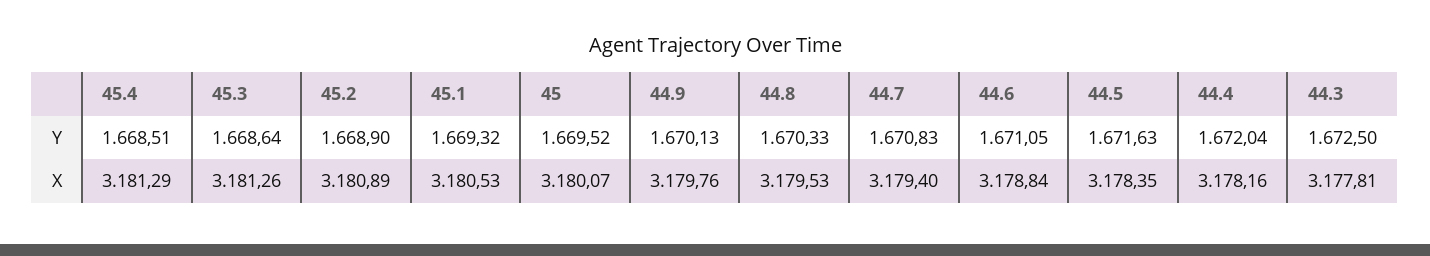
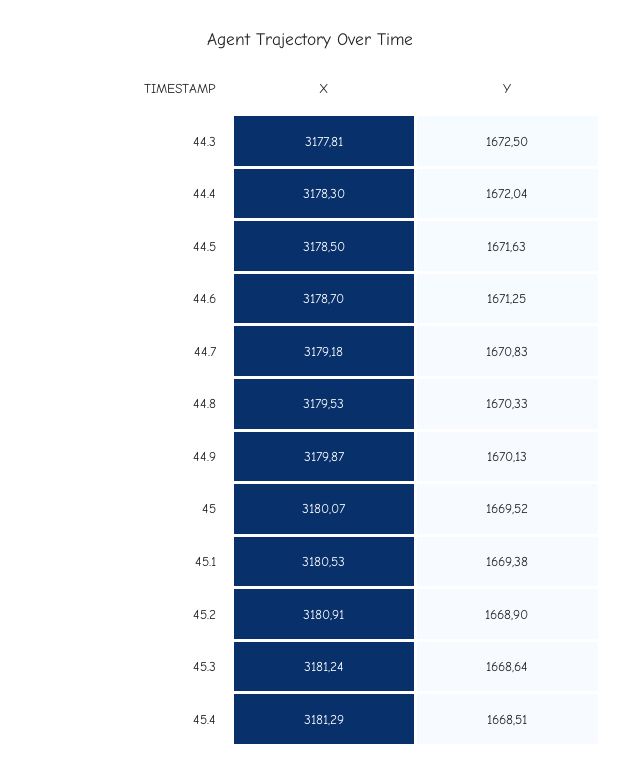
45.1, Y: 1669.32 -> 1669.38
44.6, Y: 1671.05 -> 1671.25
45.3, X: 3181.26 -> 3181.24
45.2, X: 3180.89 -> 3180.91
44.9, X: 3179.76 -> 3179.87
44.7, X: 3179.4 -> 3179.18
44.6, X: 3178.84 -> 3178.7
44.5, X: 3178.35 -> 3178.5
44.4, X: 3178.16 -> 3178.3

